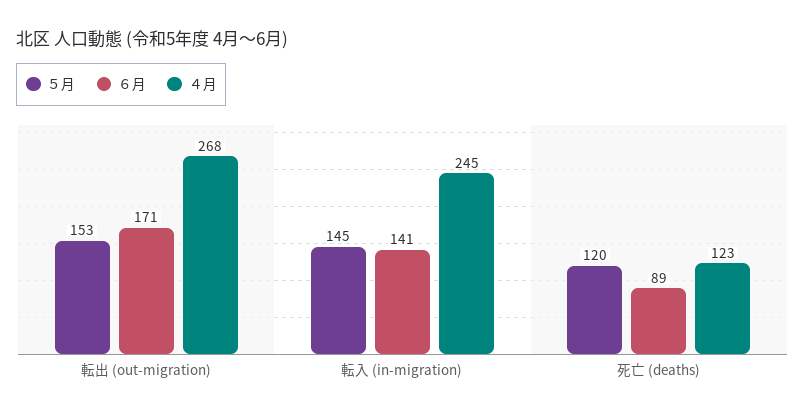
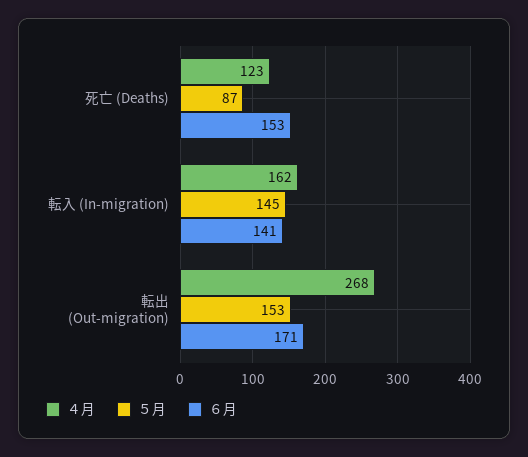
４月, 転入 (in-migration): 245 -> 162
５月, 死亡 (deaths): 120 -> 87
６月, 死亡 (deaths): 89 -> 153

